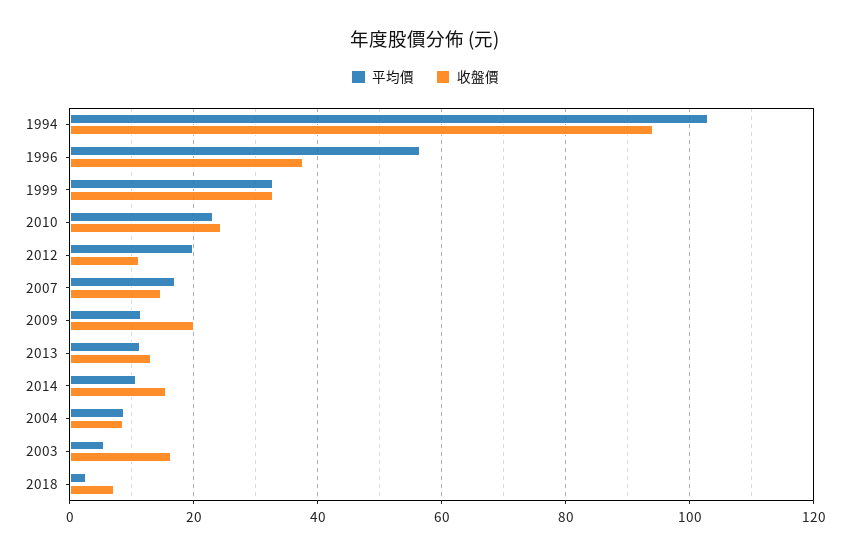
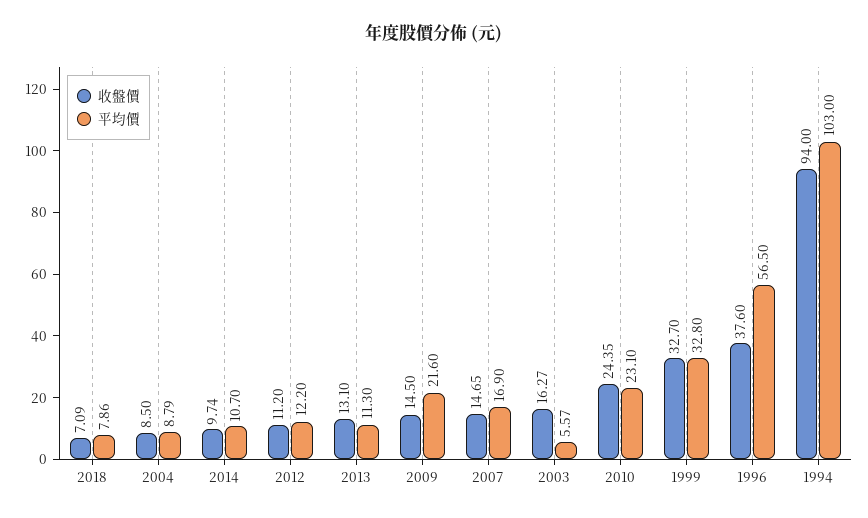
平均價, 2012: 20 -> 12.2
平均價, 2009: 12 -> 21.6
收盤價, 2009: 20 -> 14.5
收盤價, 2014: 16 -> 9.74
平均價, 2018: 2 -> 7.86

